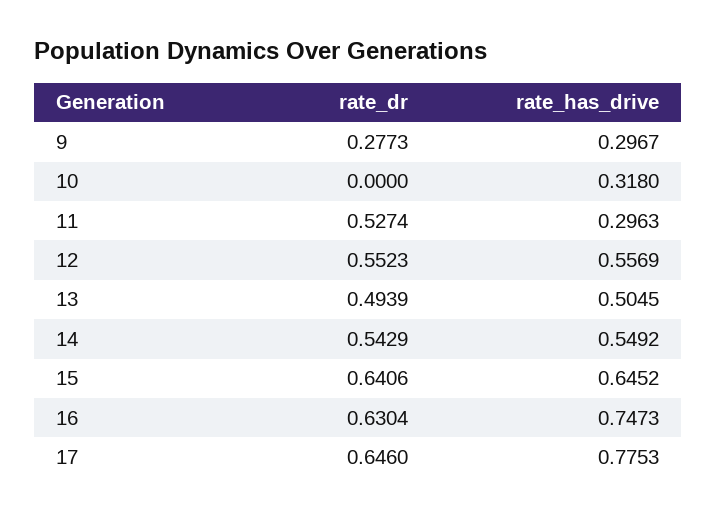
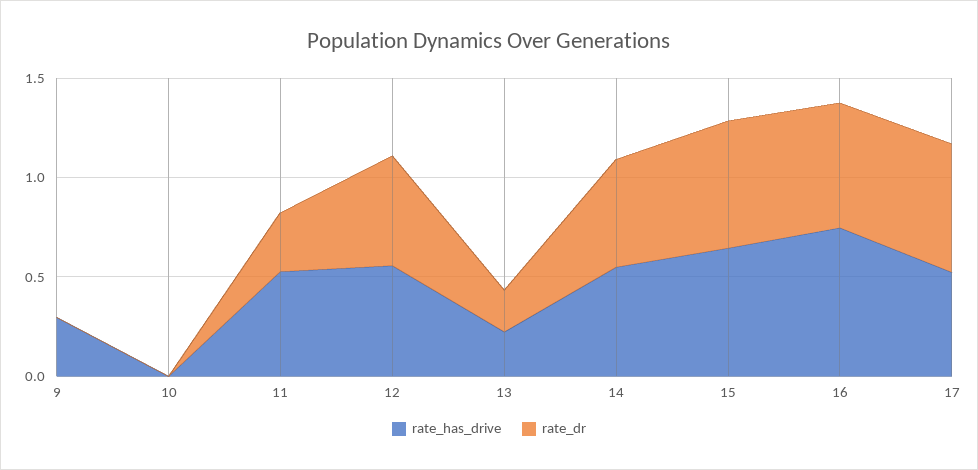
rate_dr, 9: 0.2773 -> 0
rate_has_drive, 10: 0.318 -> 0
rate_dr, 11: 0.5274 -> 0.3
rate_has_drive, 11: 0.2963 -> 0.5
rate_dr, 13: 0.4939 -> 0.2
rate_has_drive, 13: 0.5045 -> 0.2
rate_has_drive, 17: 0.7753 -> 0.5

